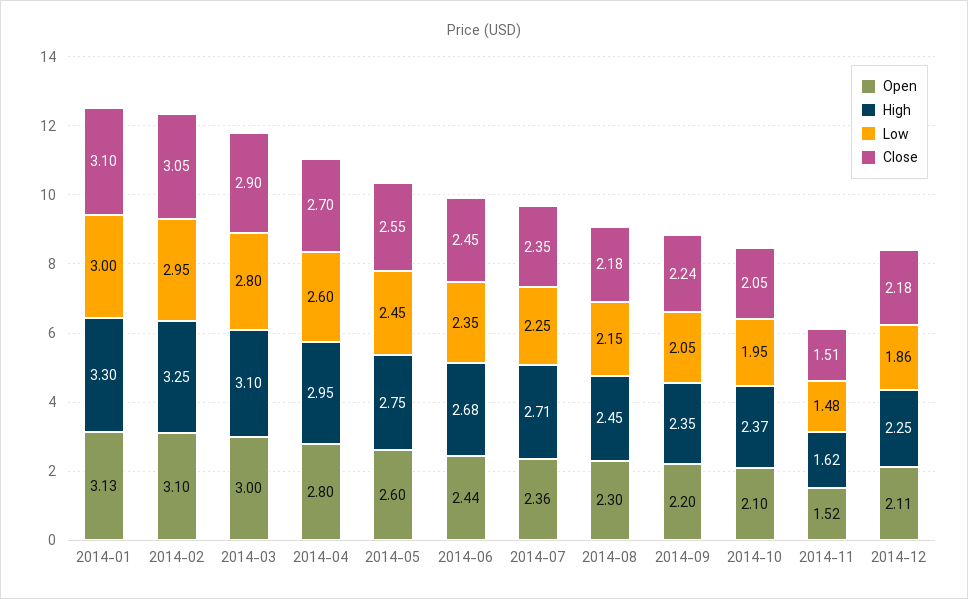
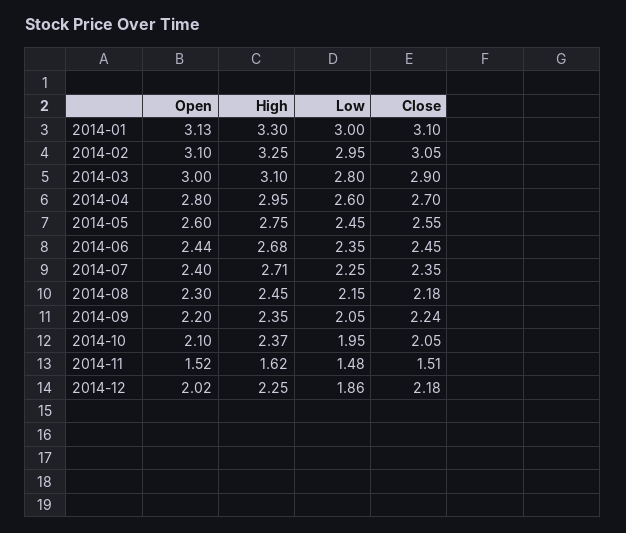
Open, 2014-07: 2.36 -> 2.4
Open, 2014-12: 2.11 -> 2.02

